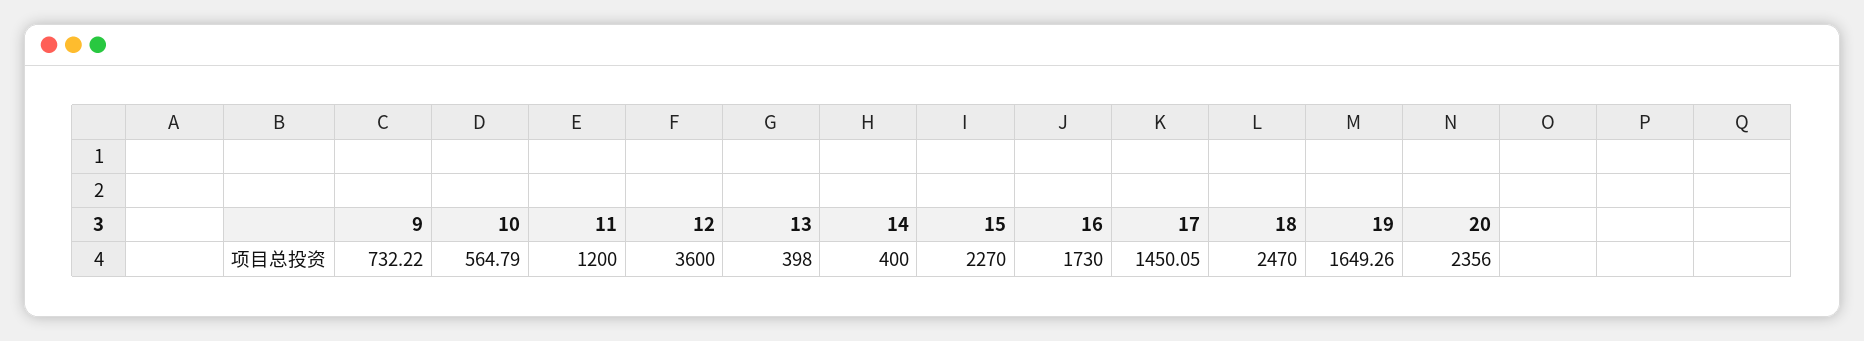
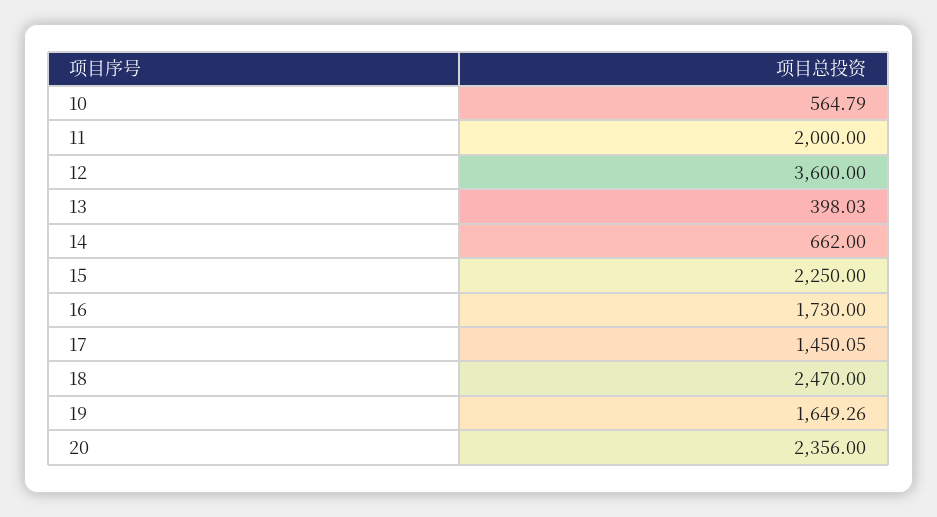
9: 732.22 -> none
11: 1200 -> 2000
13: 398 -> 398.03
14: 400 -> 662
15: 2270 -> 2250

